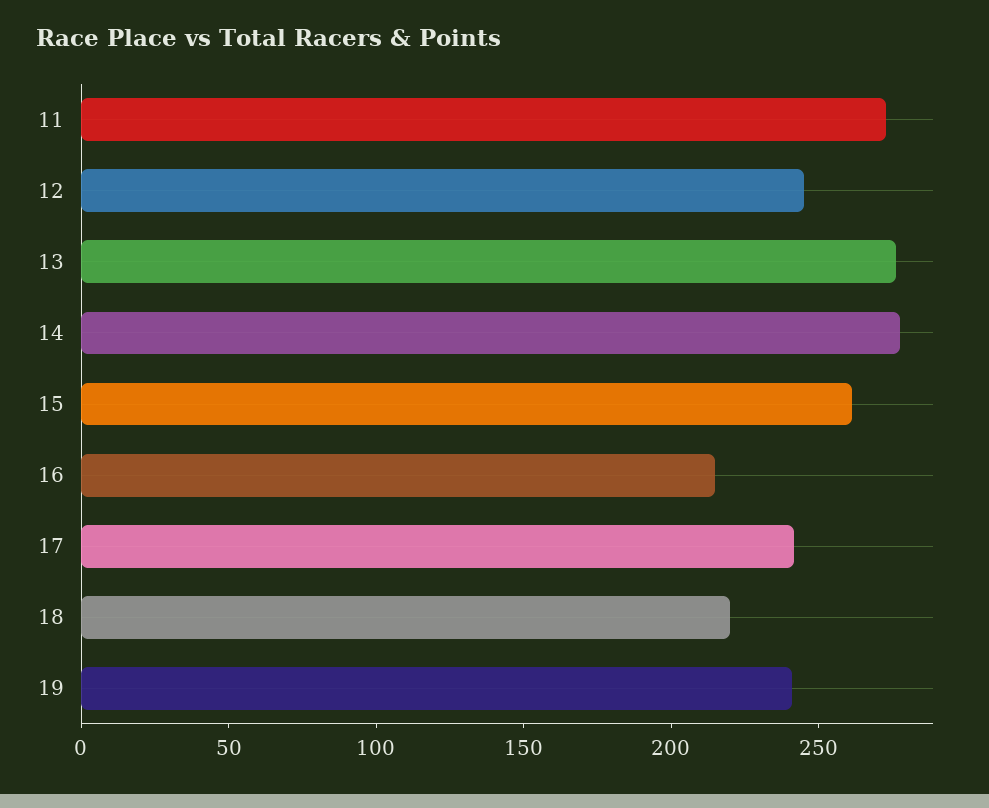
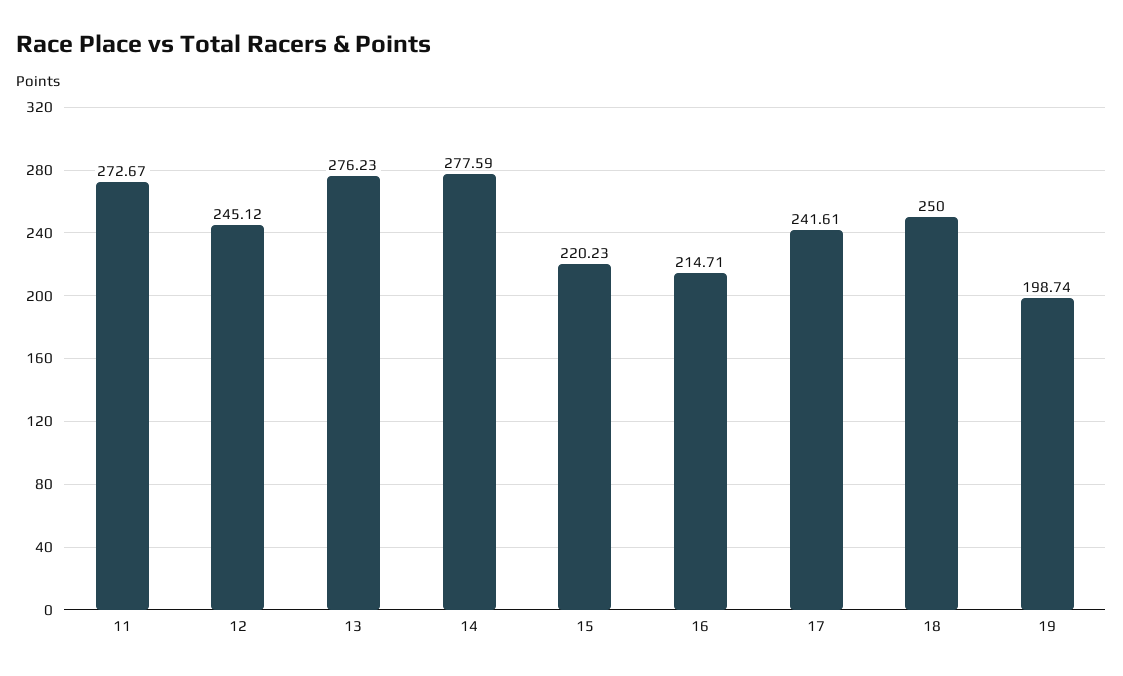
15: 260 -> 220.23
18: 220 -> 250
19: 240 -> 198.74

